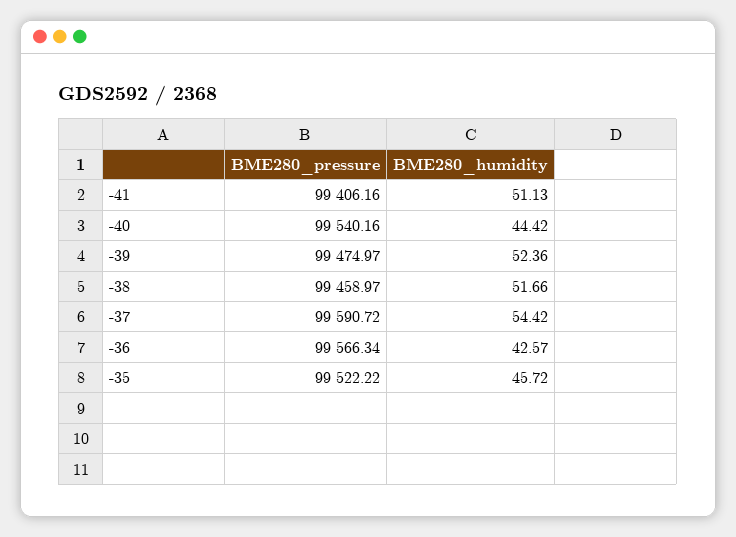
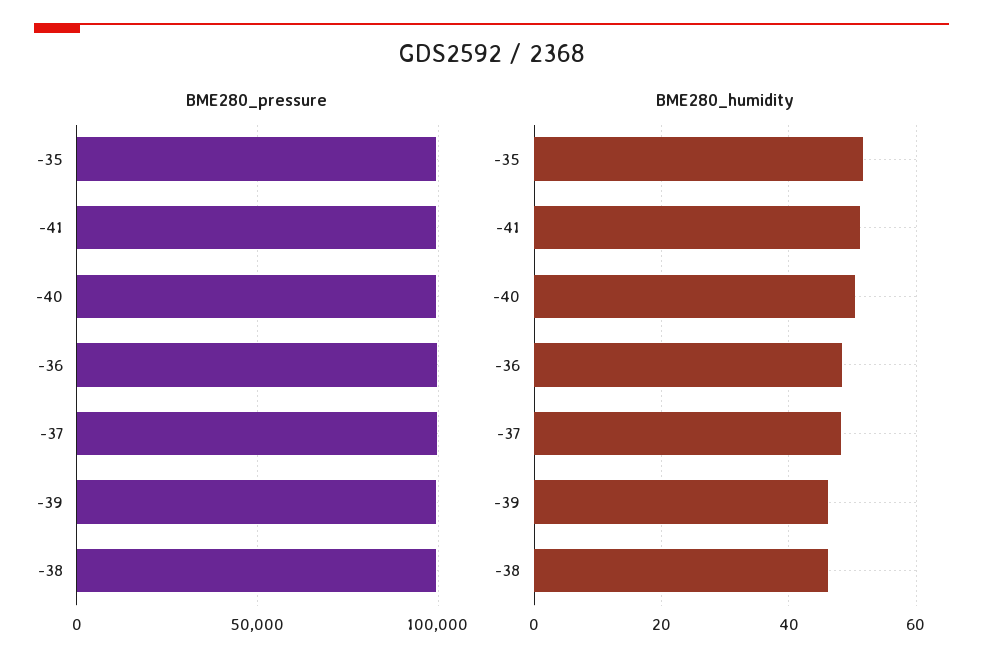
BME280_humidity, -40: 44.42 -> 50
BME280_humidity, -39: 52.36 -> 46
BME280_humidity, -38: 51.66 -> 46
BME280_humidity, -37: 54.42 -> 48
BME280_humidity, -36: 42.57 -> 48
BME280_humidity, -35: 45.72 -> 52

